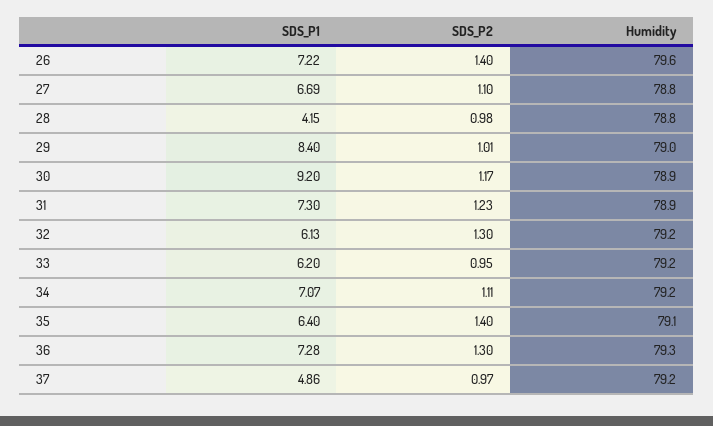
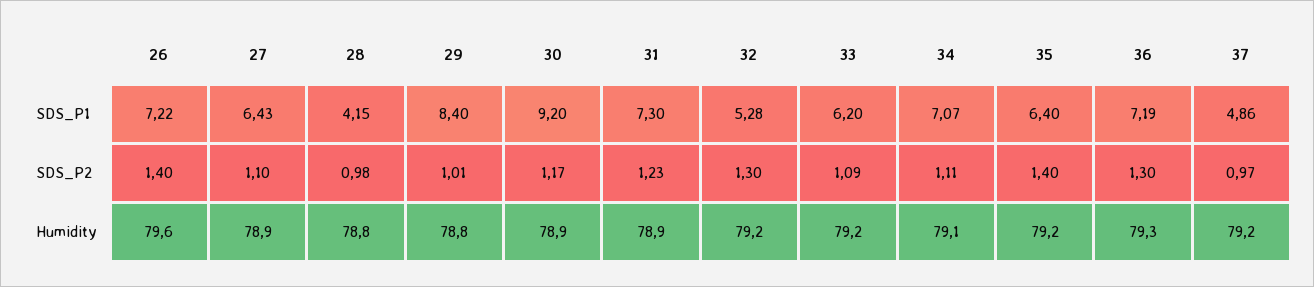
SDS_P1, 27: 6.69 -> 6.43
Humidity, 27: 78.8 -> 78.9
Humidity, 29: 79 -> 78.8
SDS_P1, 32: 6.13 -> 5.28
SDS_P2, 33: 0.95 -> 1.09
Humidity, 34: 79.2 -> 79.1
Humidity, 35: 79.1 -> 79.2
SDS_P1, 36: 7.28 -> 7.19

